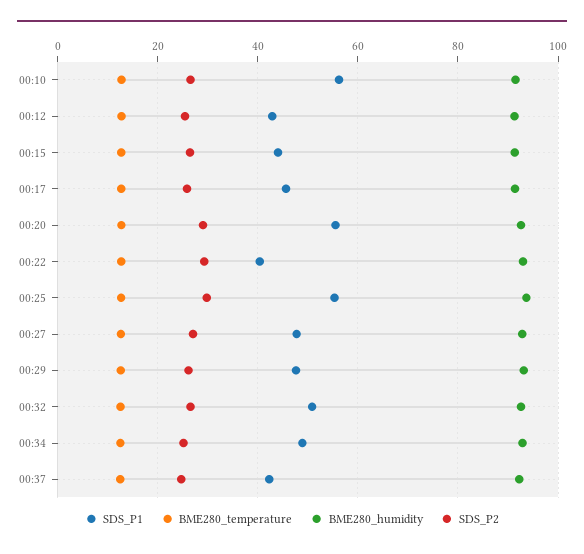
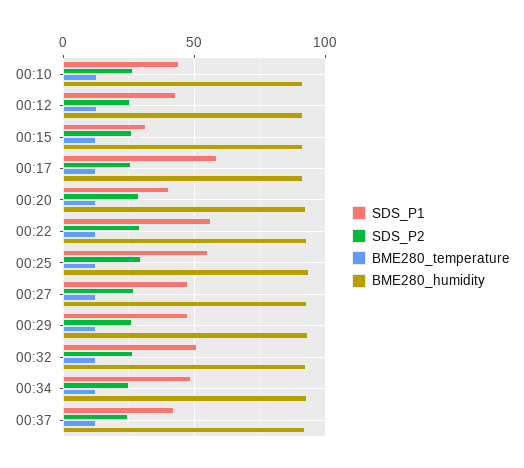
SDS_P1, 00:10: 56 -> 45
SDS_P1, 00:15: 44 -> 30
SDS_P1, 00:17: 46 -> 60
SDS_P1, 00:20: 56 -> 40
SDS_P1, 00:22: 40 -> 55

